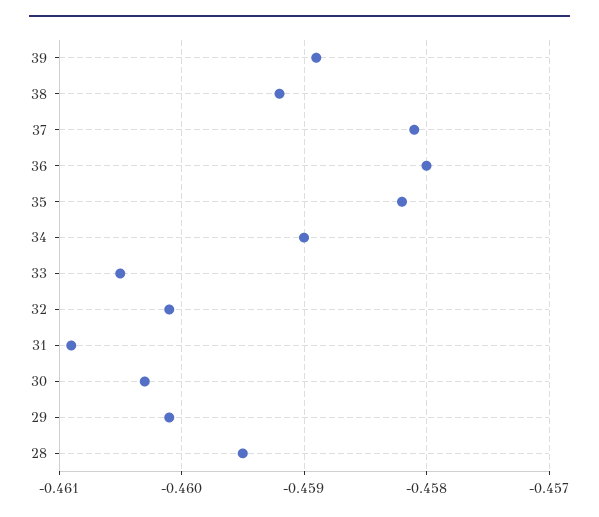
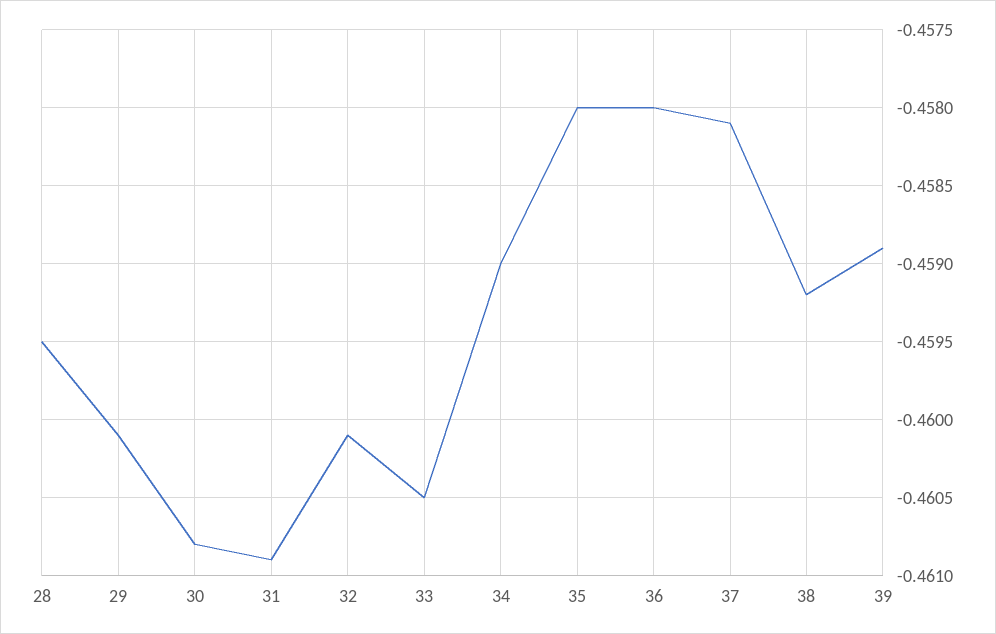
35: -0.4582 -> -0.458
30: -0.4603 -> -0.4608

